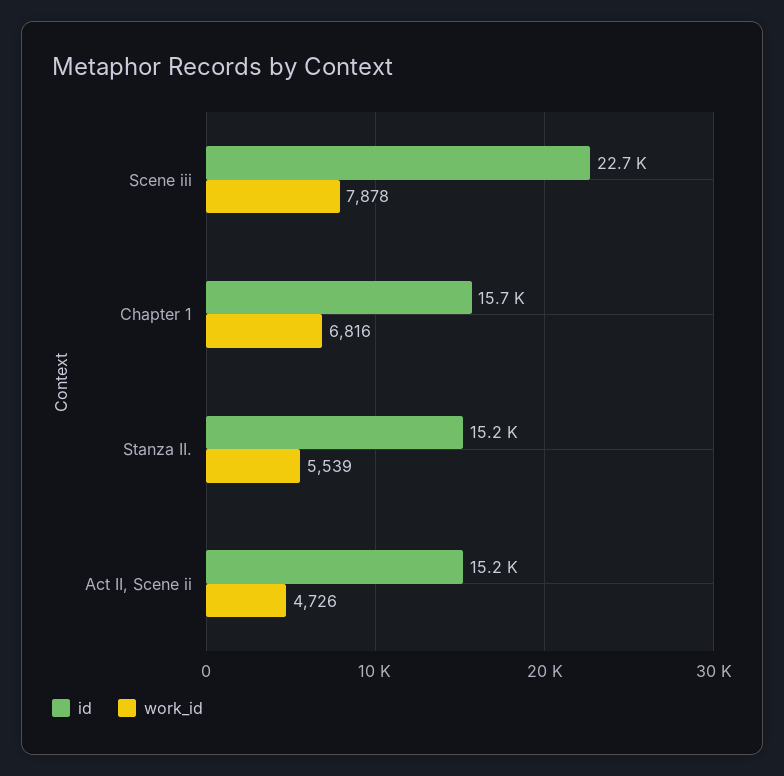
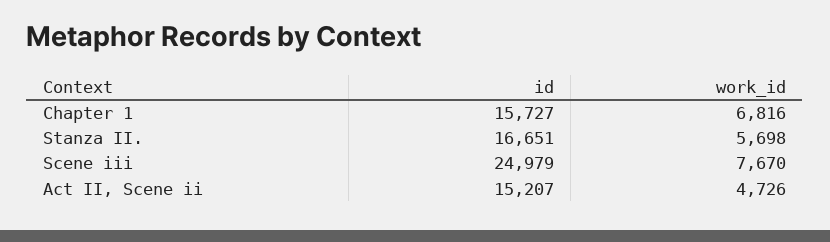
id, Scene iii: 22700 -> 24979
work_id, Scene iii: 7878 -> 7670
id, Stanza II.: 15200 -> 16651
work_id, Stanza II.: 5539 -> 5698

